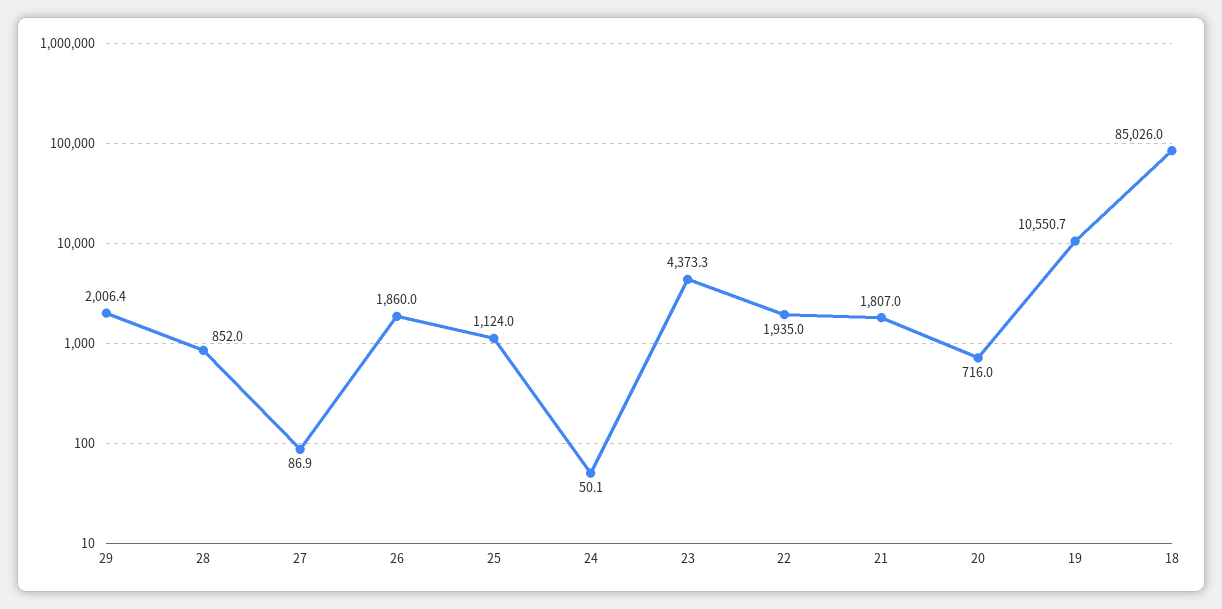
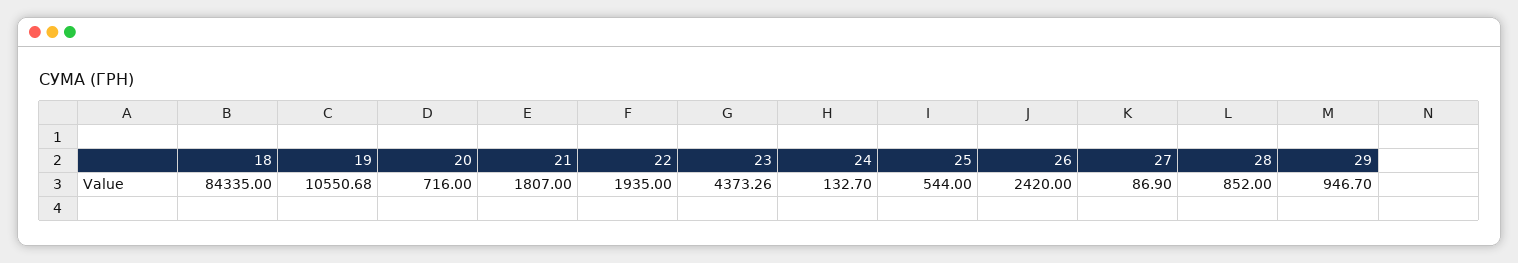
29: 2006.4 -> 946.7
26: 1860 -> 2420
25: 1124 -> 544
24: 50.1 -> 132.7
18: 85026 -> 84335

